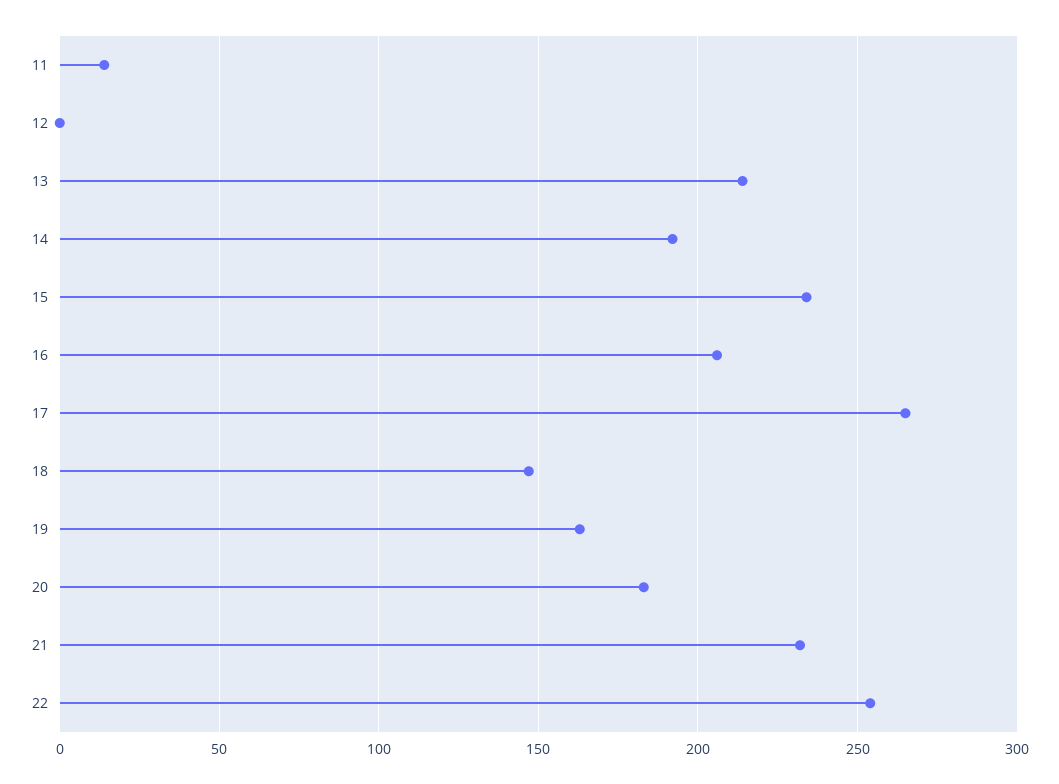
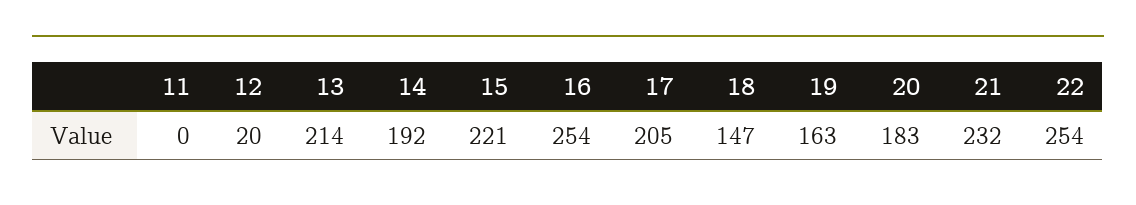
11: 15 -> 0
12: 0 -> 20
15: 235 -> 221
16: 205 -> 254
17: 265 -> 205

